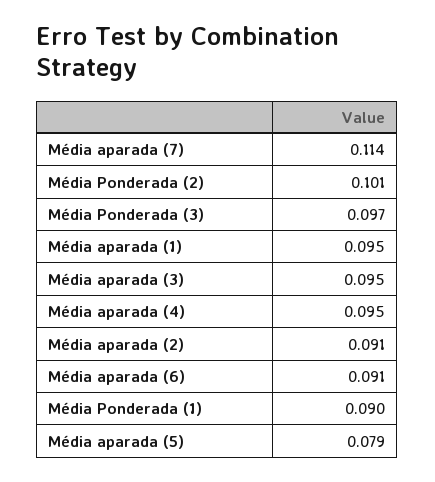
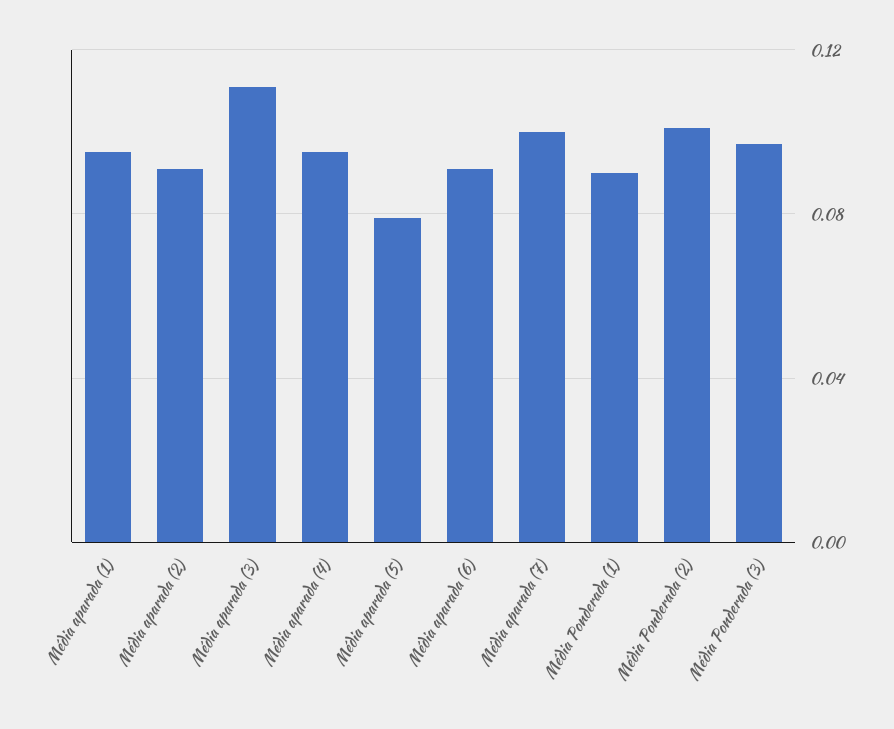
Média aparada (7): 0.114 -> 0.1
Média aparada (3): 0.095 -> 0.11

